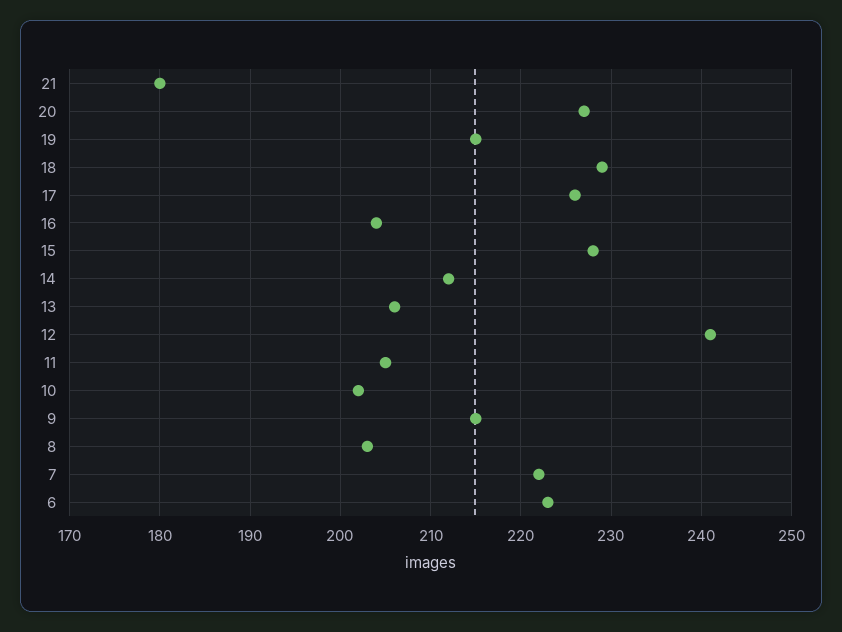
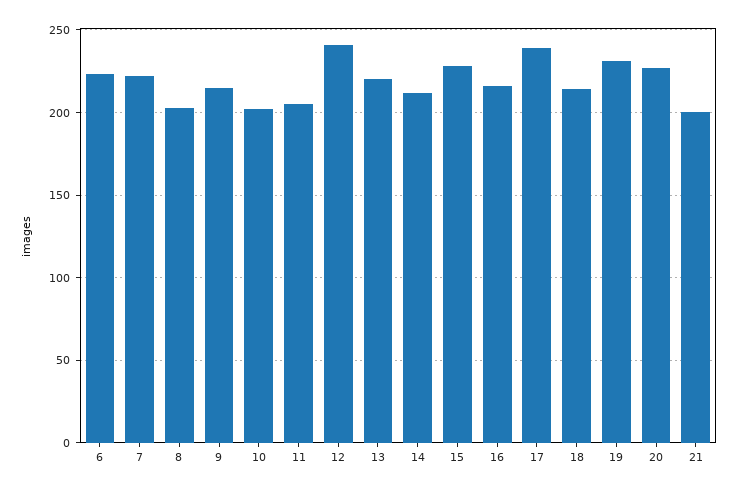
21: 180 -> 200
19: 215 -> 230
18: 229 -> 215
17: 226 -> 240
16: 204 -> 215
13: 206 -> 220

